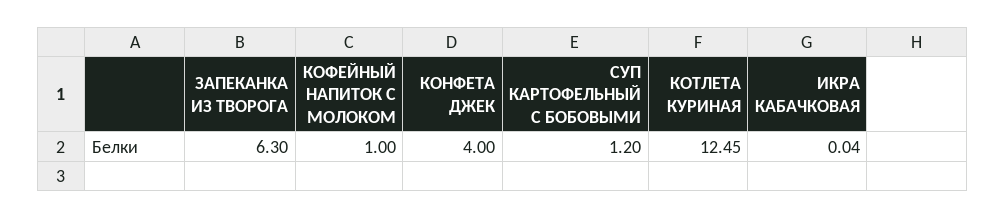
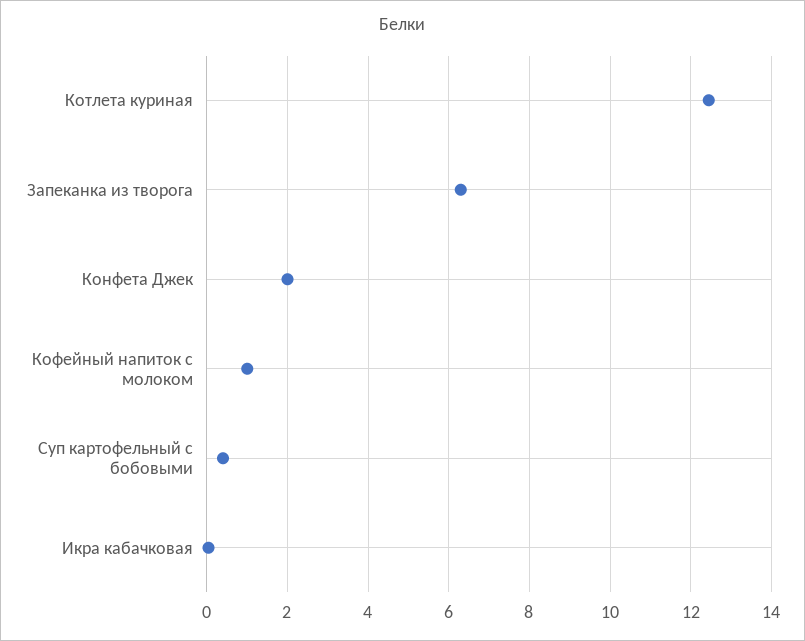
КОНФЕТА ДЖЕК: 4 -> 2
СУП КАРТОФЕЛЬНЫЙ С БОБОВЫМИ: 1.2 -> 0.4

